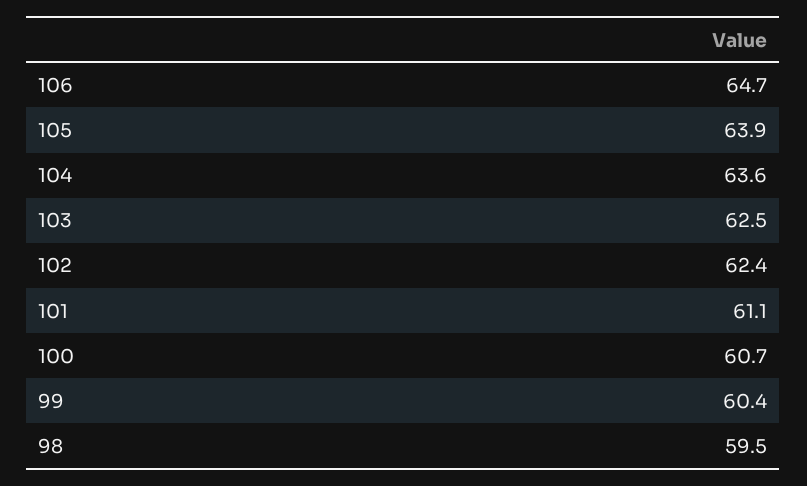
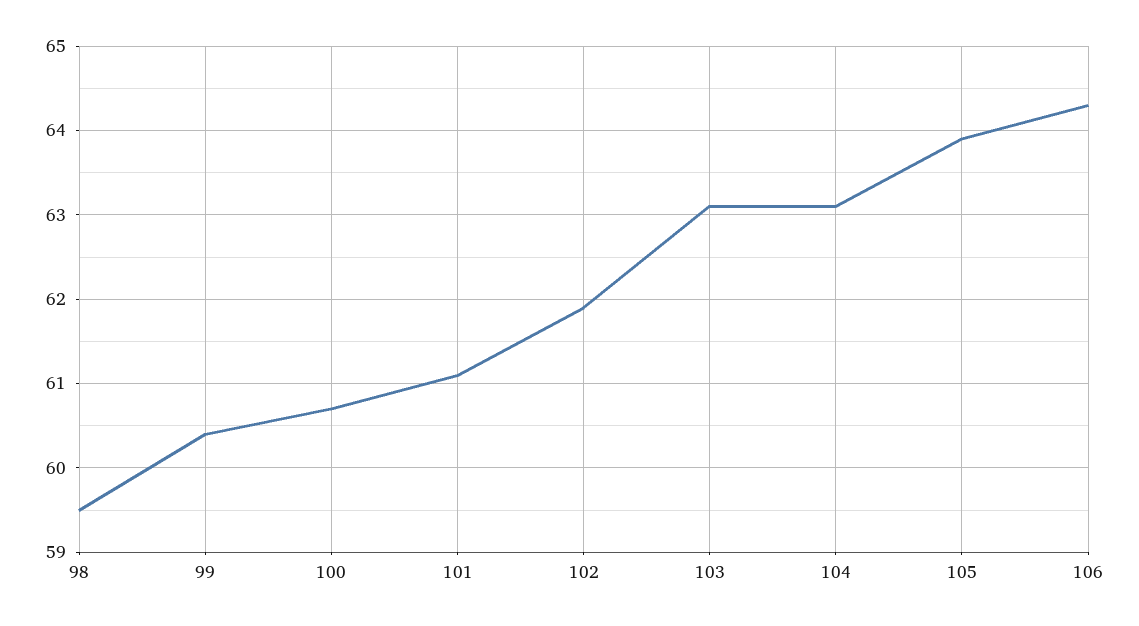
106: 64.7 -> 64.3
104: 63.6 -> 63.1
103: 62.5 -> 63.1
102: 62.4 -> 61.9

